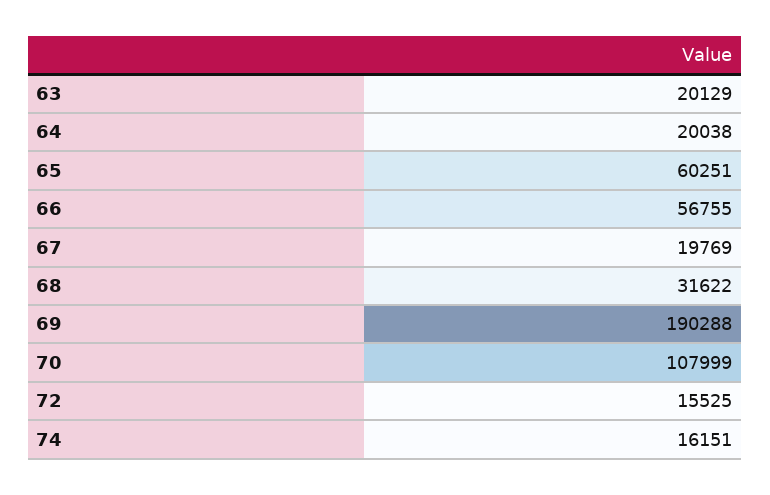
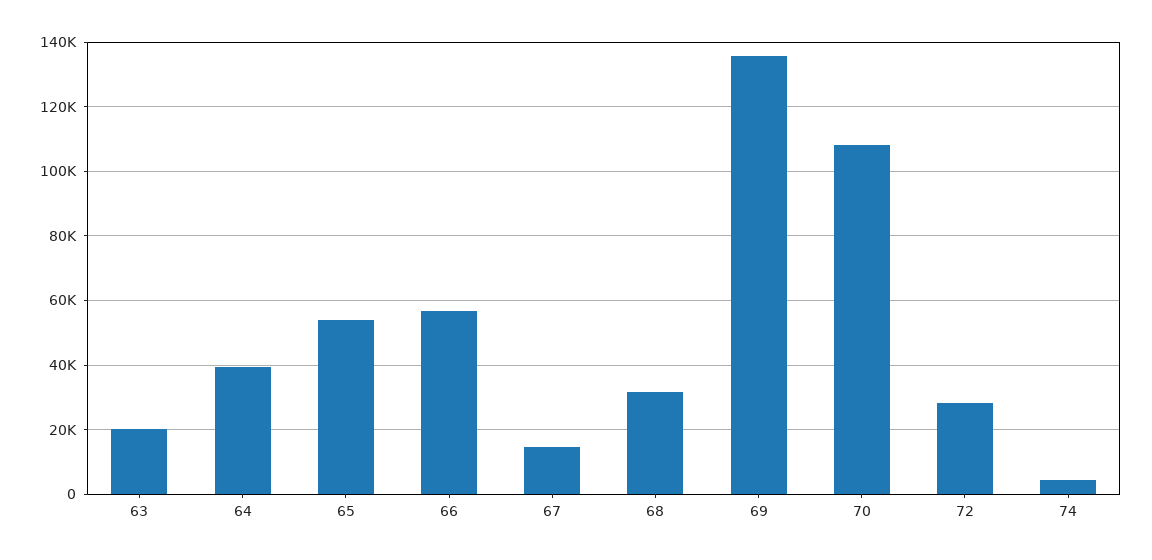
64: 20038 -> 40000
65: 60251 -> 54000
67: 19769 -> 14000
69: 190288 -> 136000
72: 15525 -> 28000
74: 16151 -> 4000

